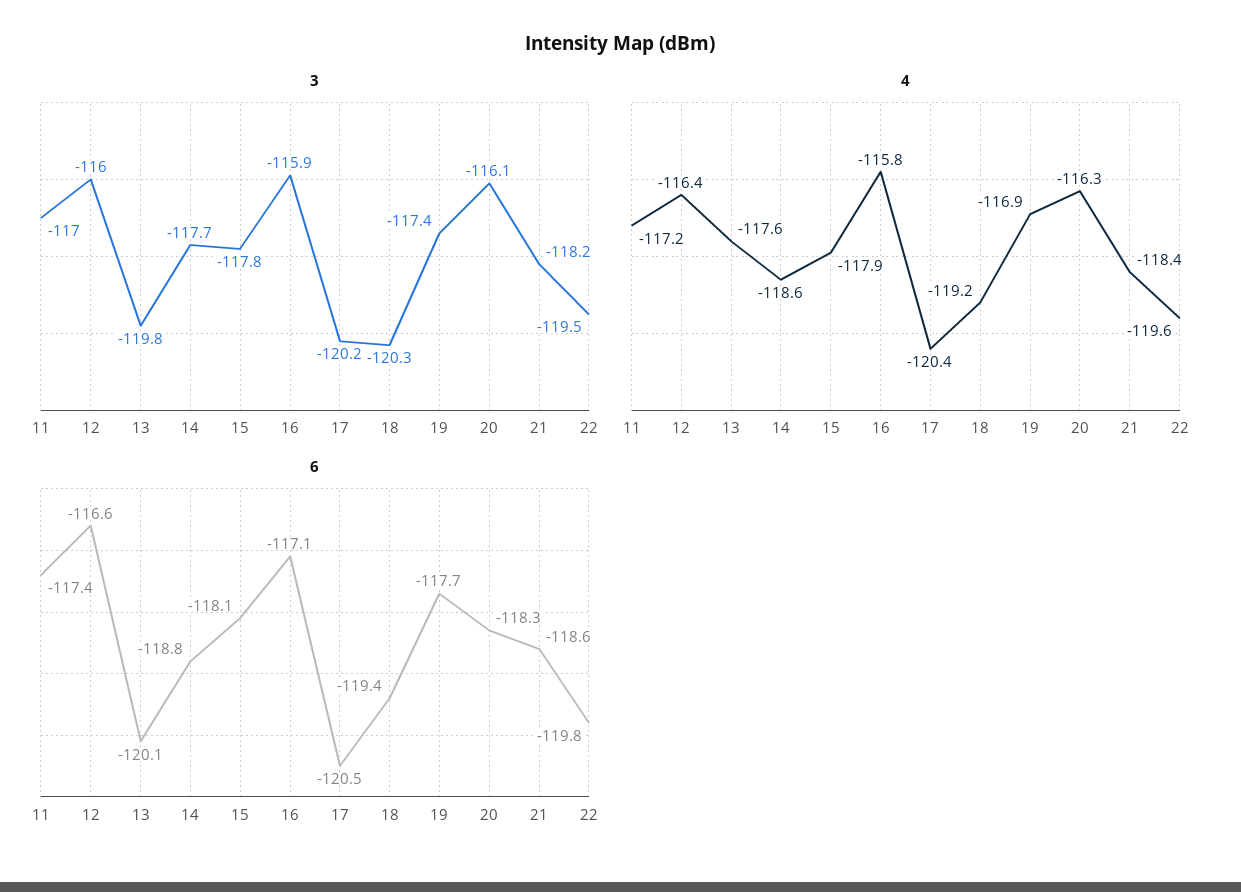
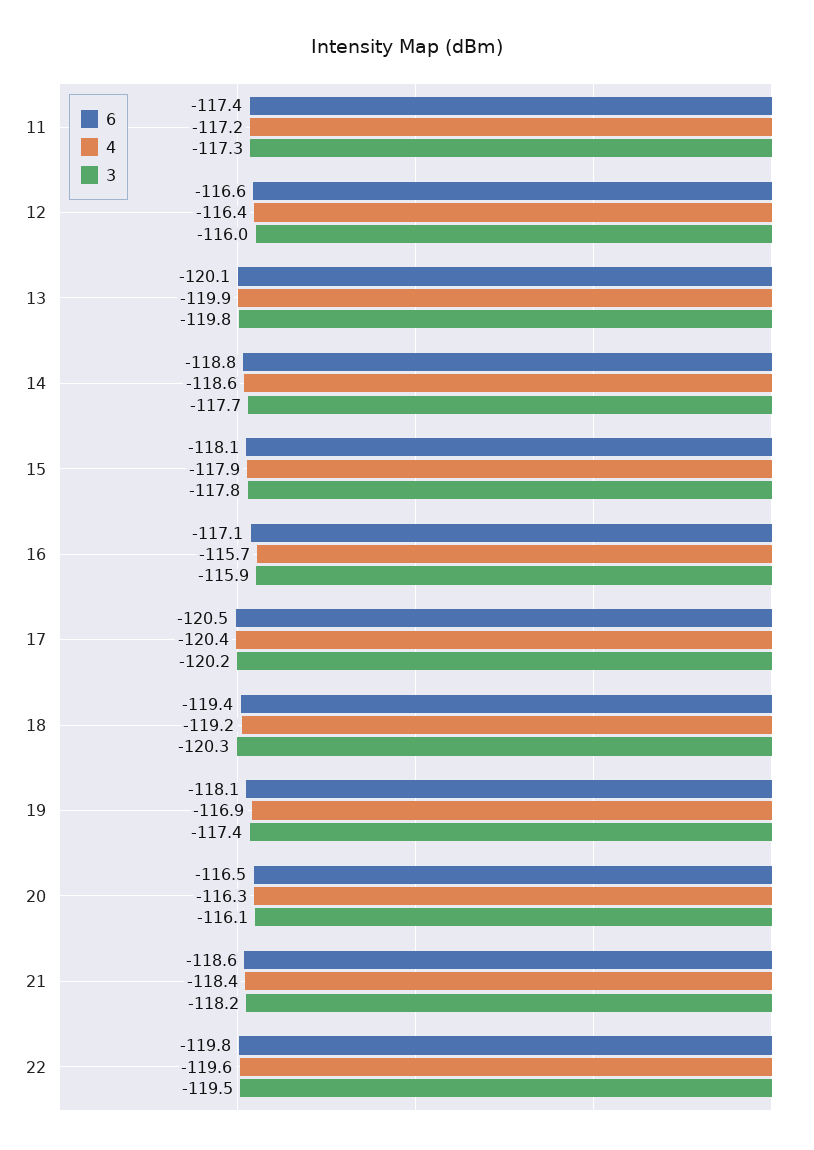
3, 11: -117 -> -117.3
4, 13: -117.6 -> -119.9
4, 16: -115.8 -> -115.7
6, 19: -117.7 -> -118.1
6, 20: -118.3 -> -116.5

